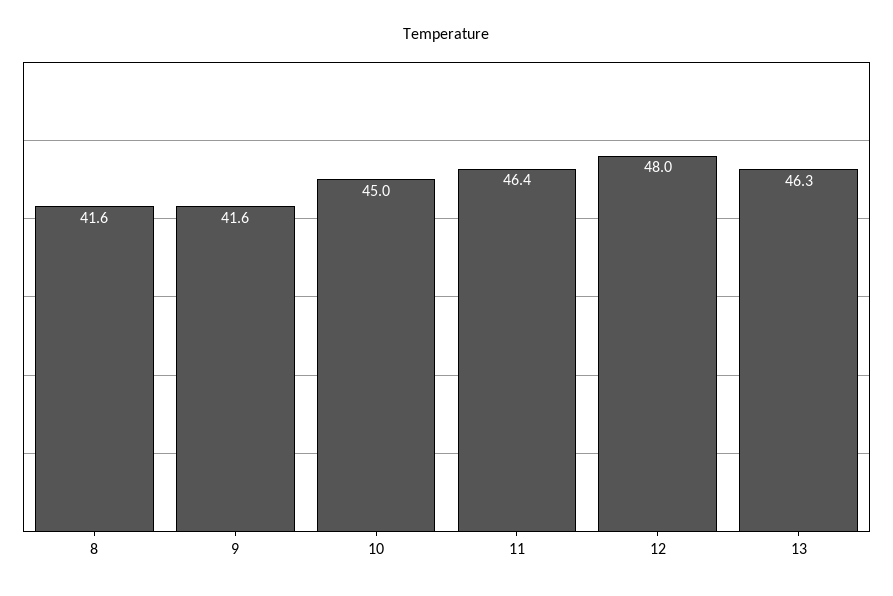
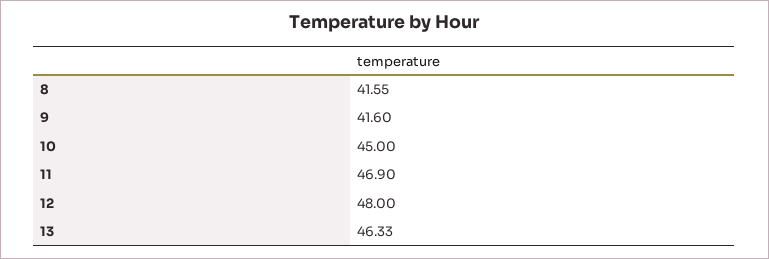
11: 46.4 -> 46.9

